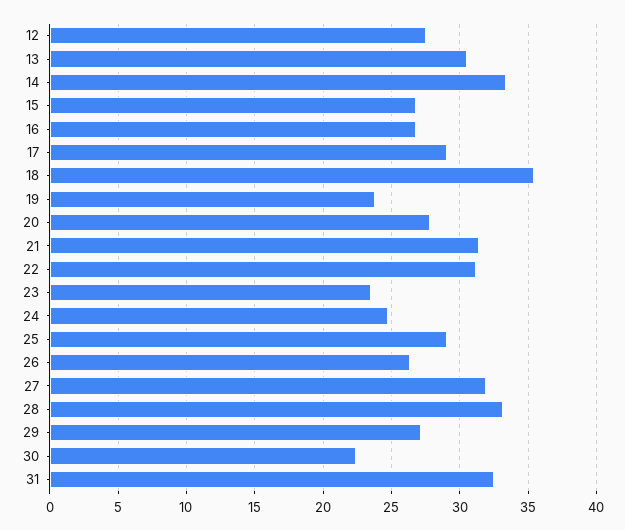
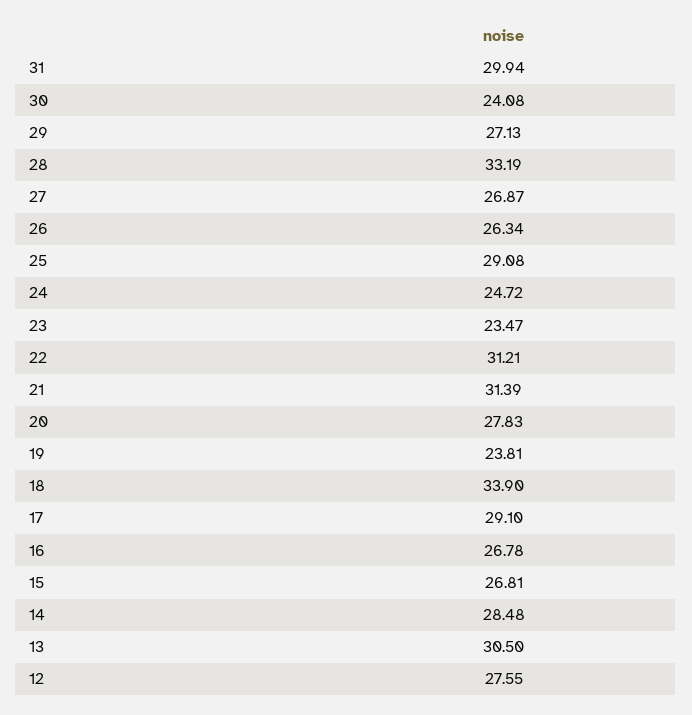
14: 33.5 -> 28.48
18: 35.5 -> 33.9
27: 32 -> 26.87
30: 22.5 -> 24.08
31: 32.5 -> 29.94

